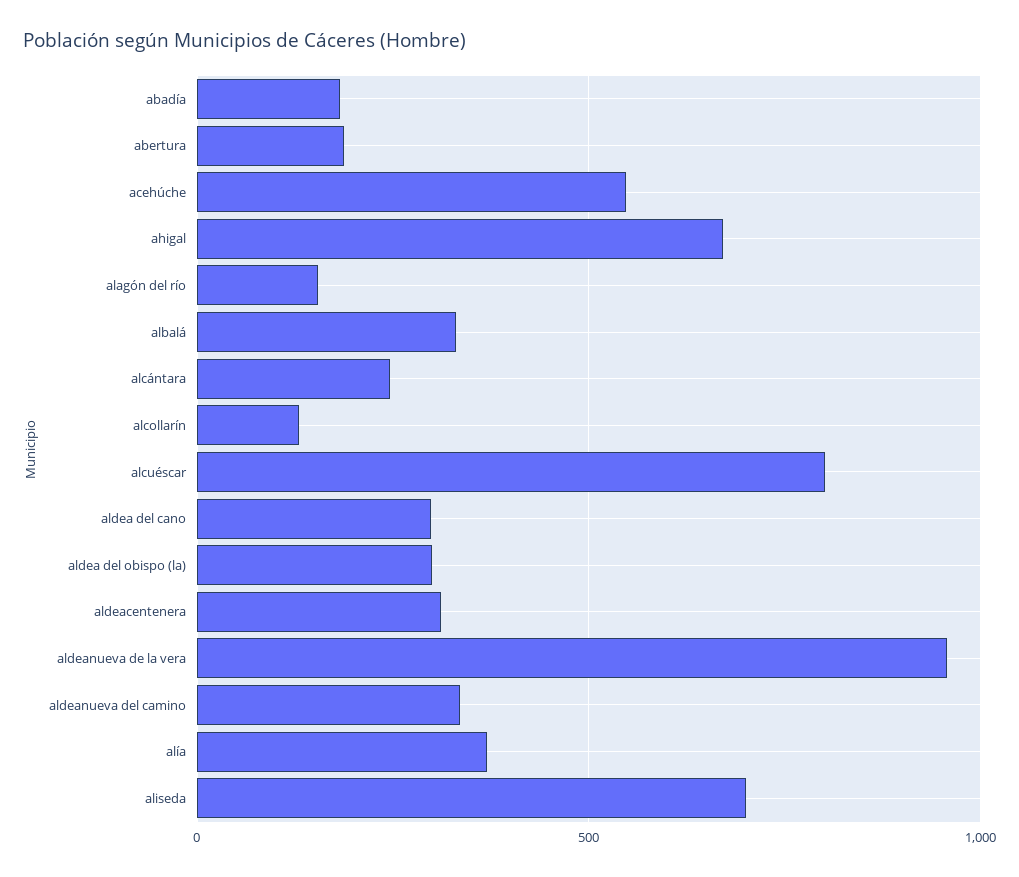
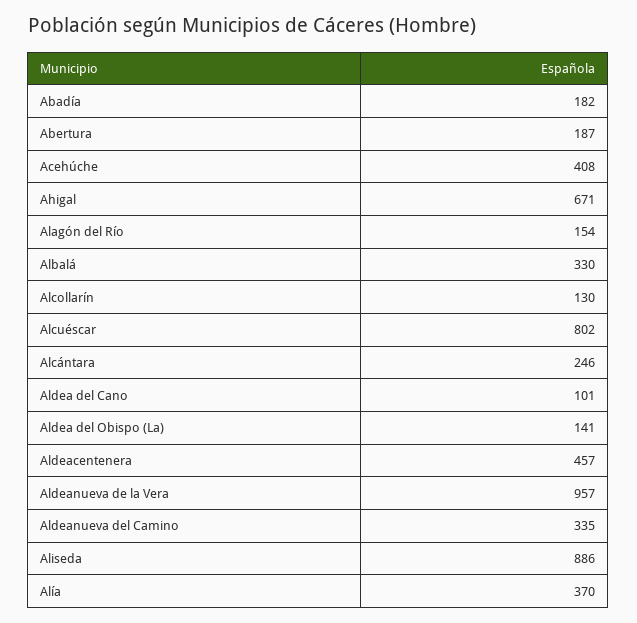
acehúche: 550 -> 408
aldea del cano: 300 -> 101
aldea del obispo (la): 300 -> 141
aldeacentenera: 300 -> 457
aliseda: 700 -> 886

